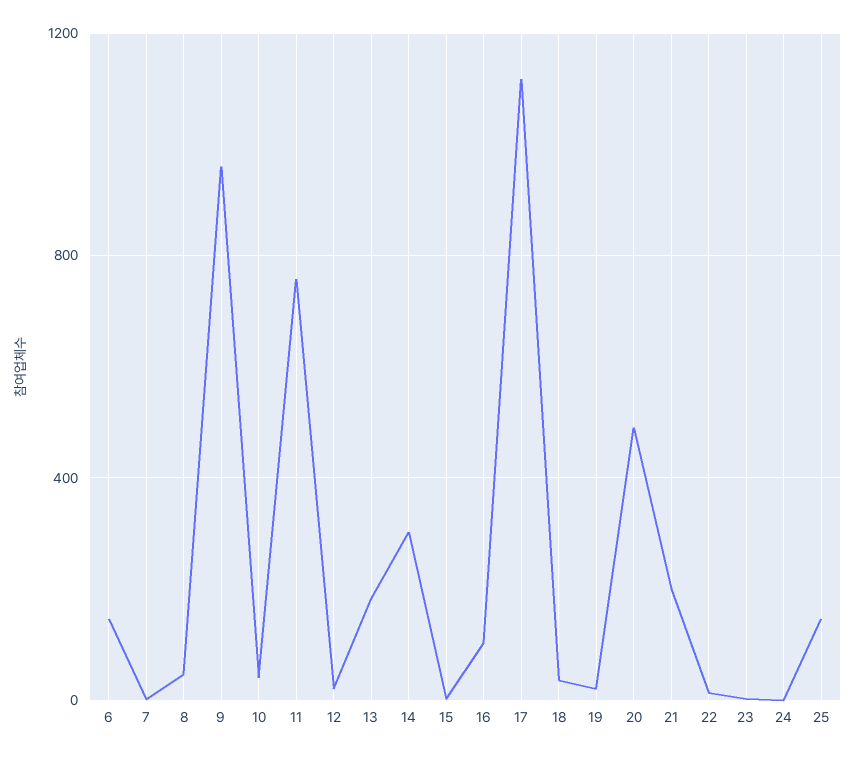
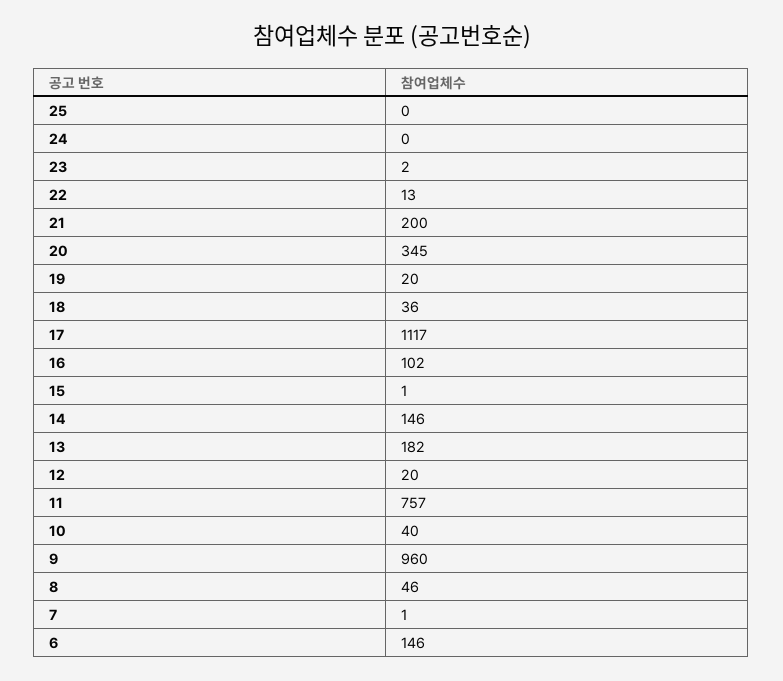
14: 300 -> 146
20: 500 -> 345
25: 150 -> 0

